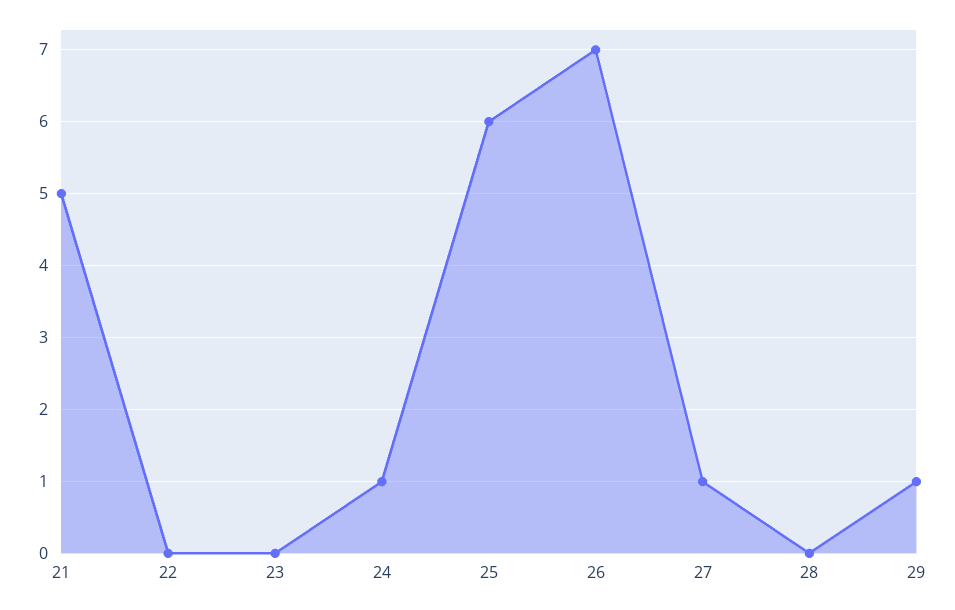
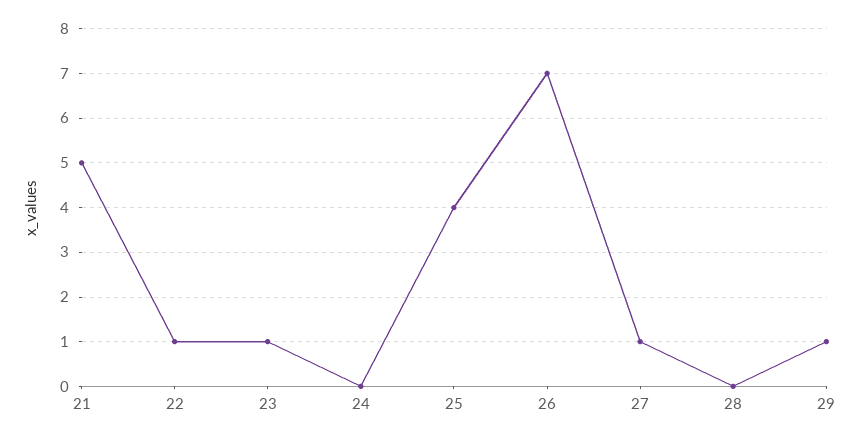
22: 0 -> 1
23: 0 -> 1
24: 1 -> 0
25: 6 -> 4

